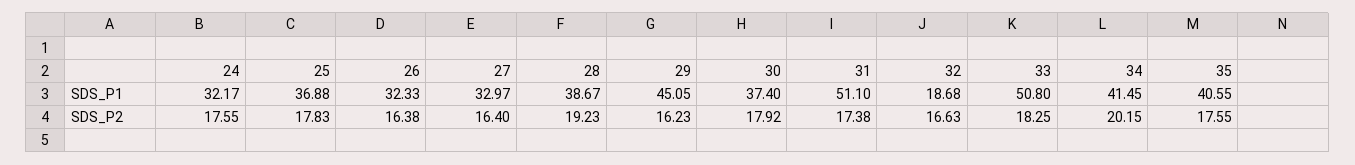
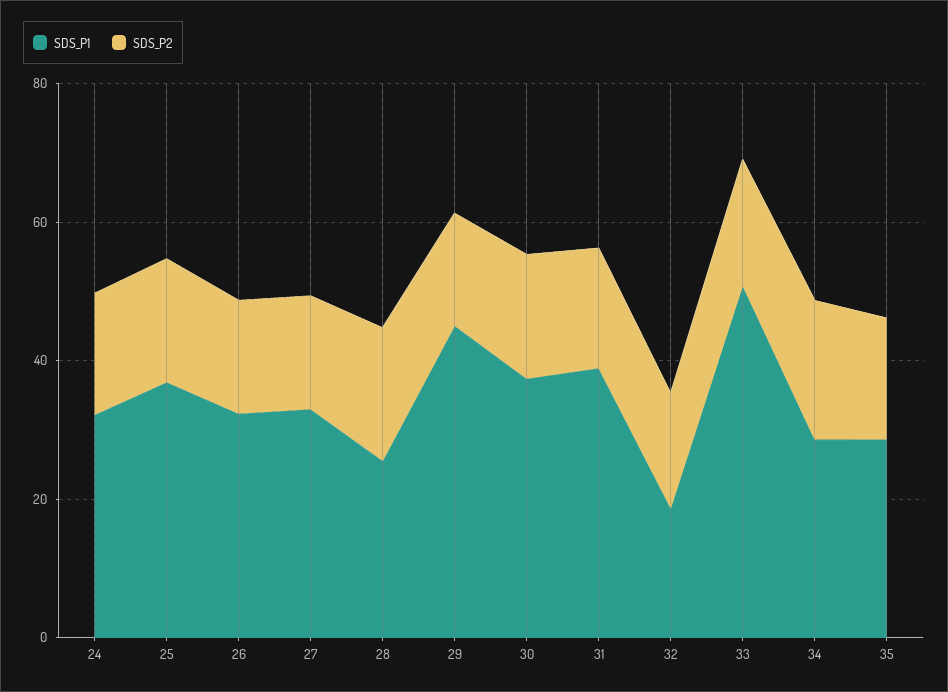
SDS_P1, 28: 38.67 -> 25
SDS_P1, 31: 51.1 -> 40
SDS_P1, 34: 41.45 -> 30
SDS_P1, 35: 40.55 -> 30

